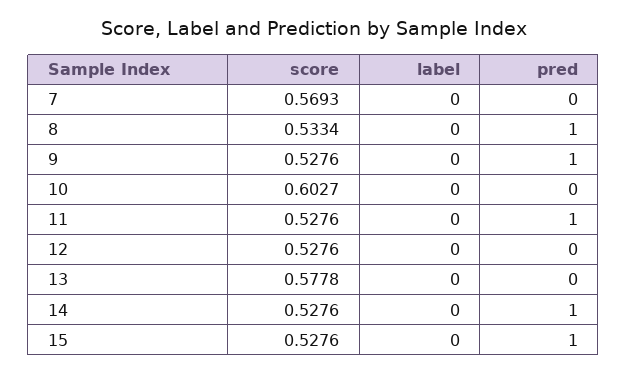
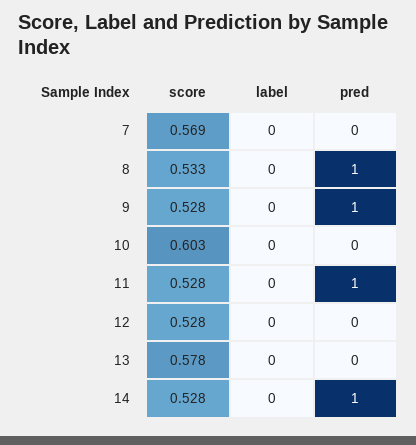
score, 15: 0.5276 -> none
label, 15: 0 -> none
pred, 15: 1 -> none

